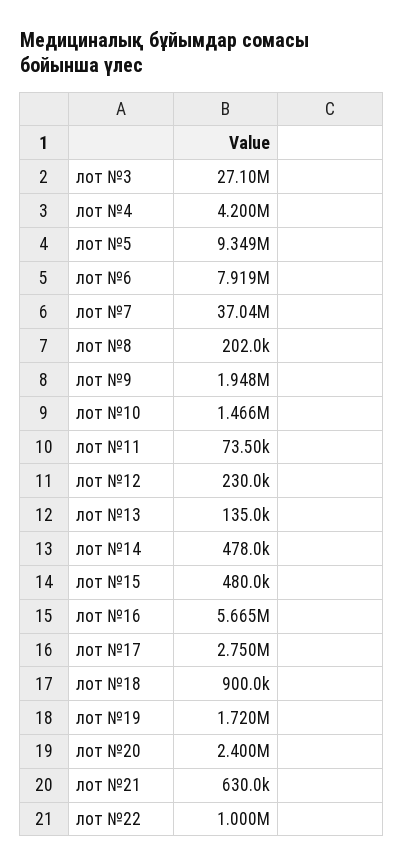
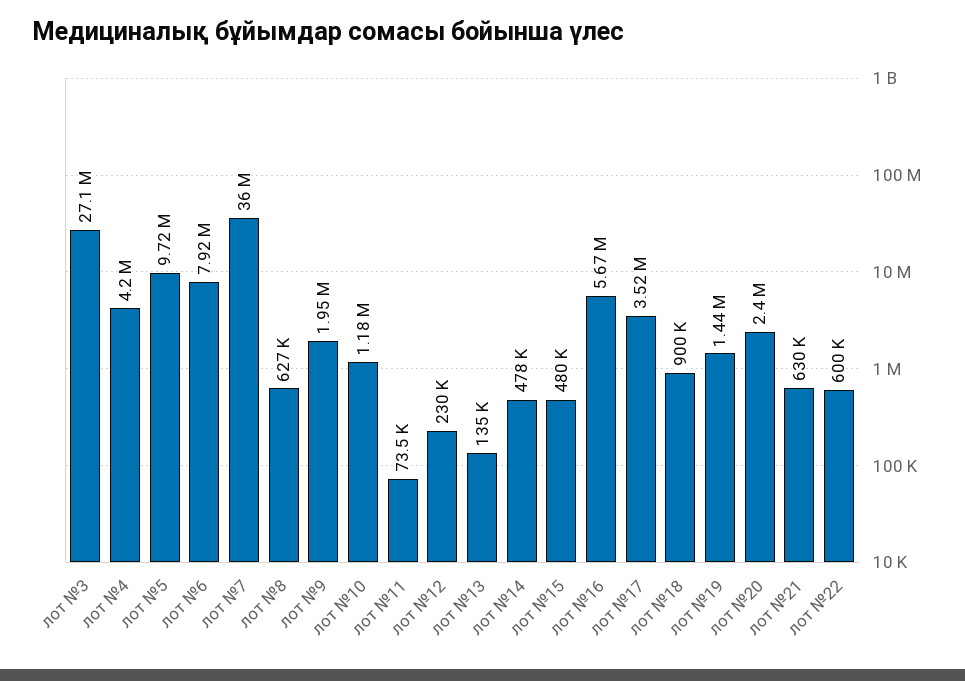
лот №5: 9349000 -> 9720000
лот №7: 37040000 -> 36000000
лот №8: 202000 -> 627000
лот №10: 1466000 -> 1180000
лот №17: 2750000 -> 3520000
лот №19: 1720000 -> 1440000
лот №22: 1000000 -> 600000

